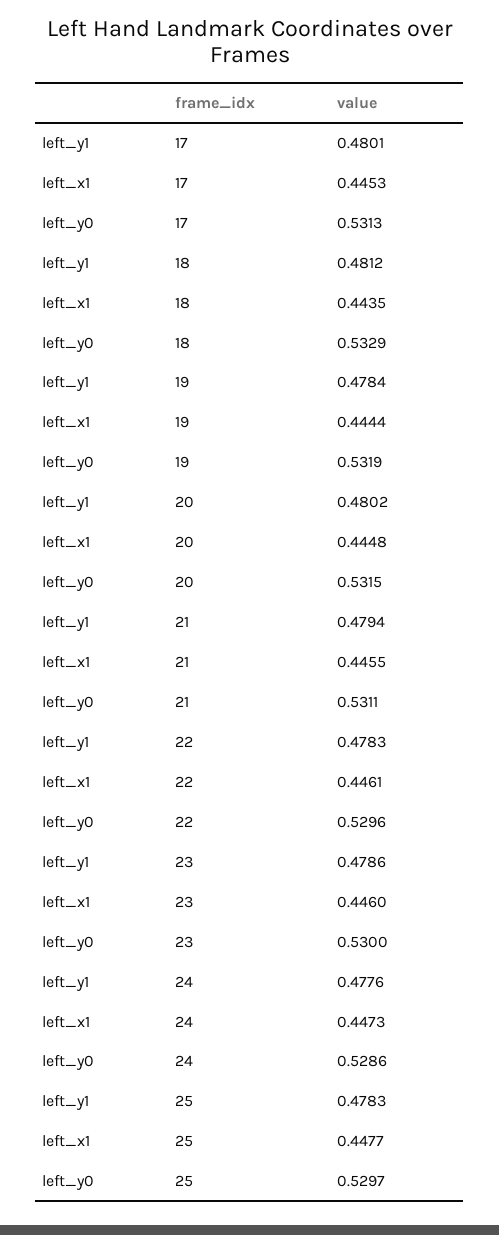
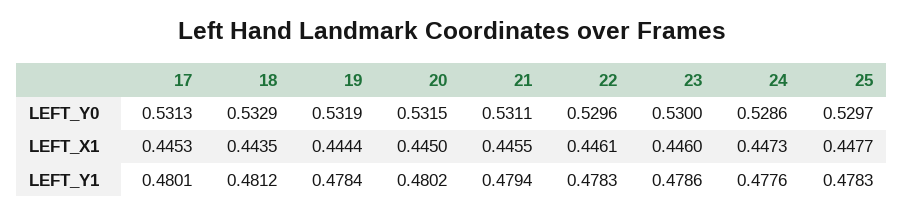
left_x1, 20: 0.4448 -> 0.445

